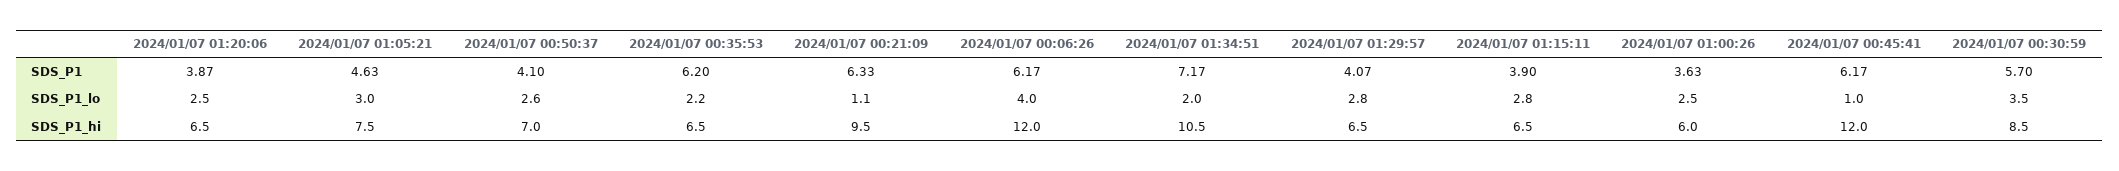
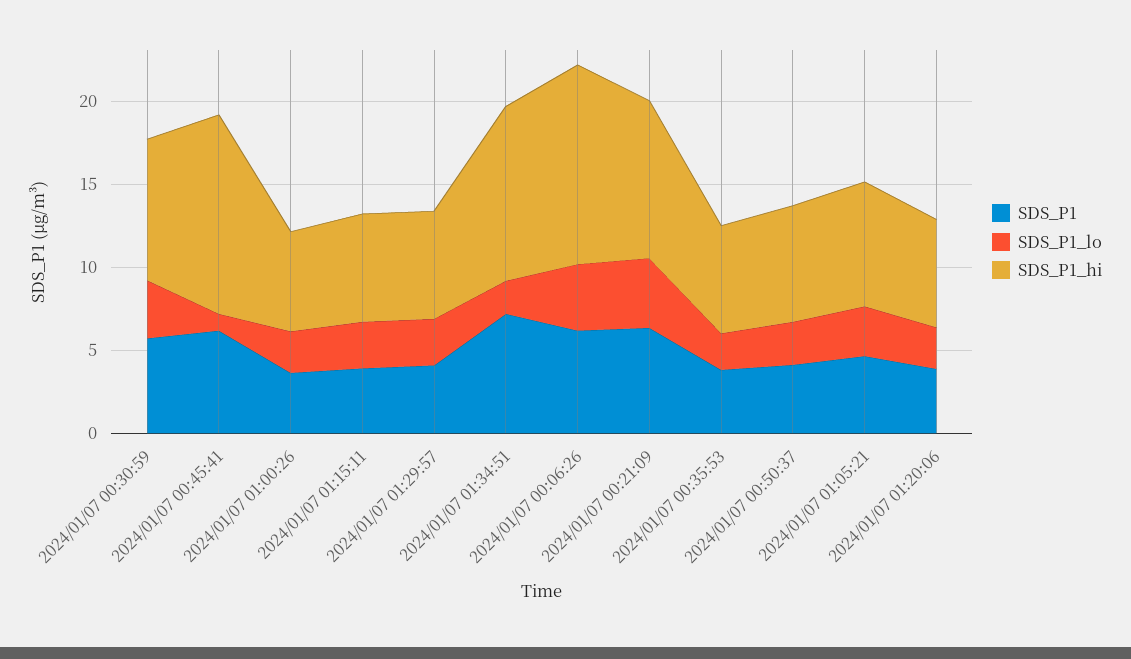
SDS_P1, 2024/01/07 00:35:53: 6.2 -> 4
SDS_P1_lo, 2024/01/07 00:21:09: 1.1 -> 4

